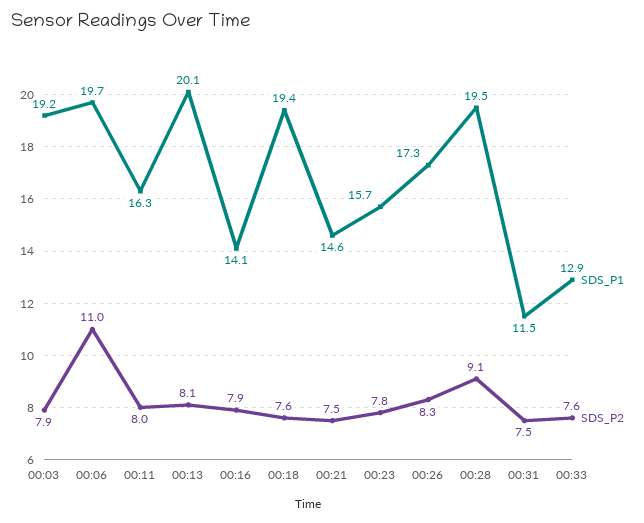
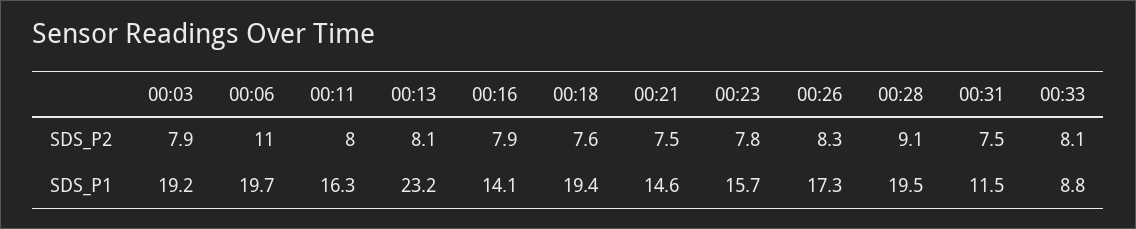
SDS_P1, 00:13: 20.1 -> 23.2
SDS_P1, 00:33: 12.9 -> 8.8
SDS_P2, 00:33: 7.6 -> 8.1

